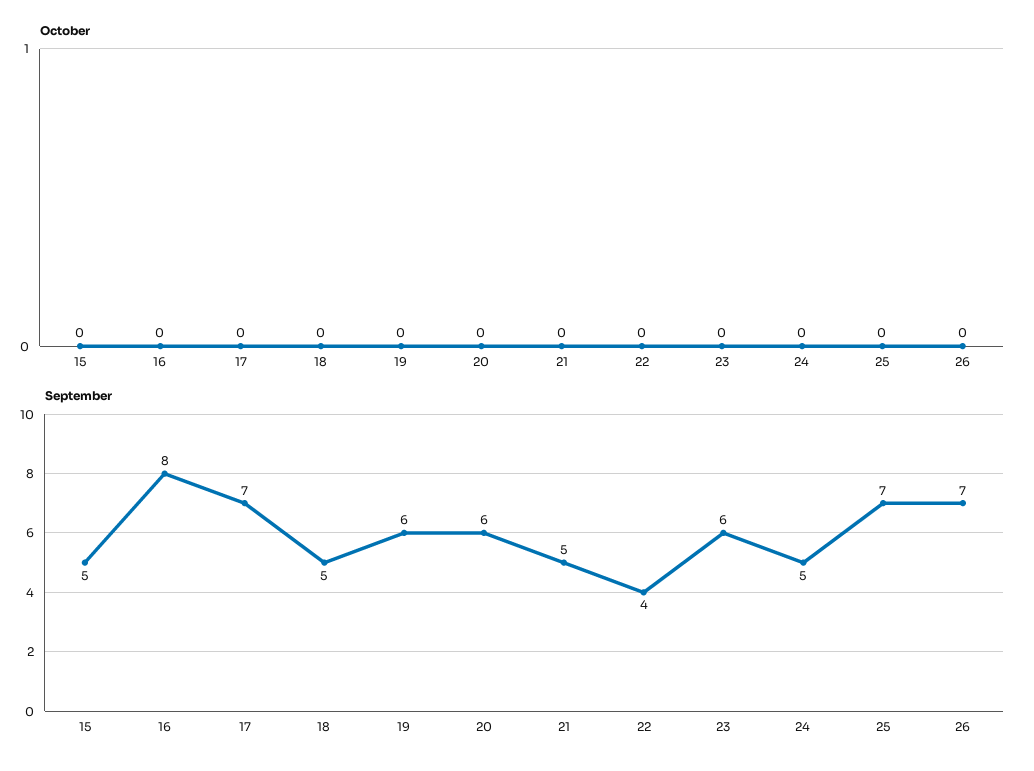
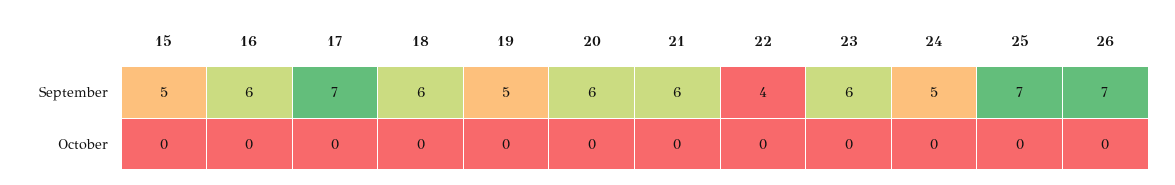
September, 16: 8 -> 6
September, 18: 5 -> 6
September, 19: 6 -> 5
September, 21: 5 -> 6

